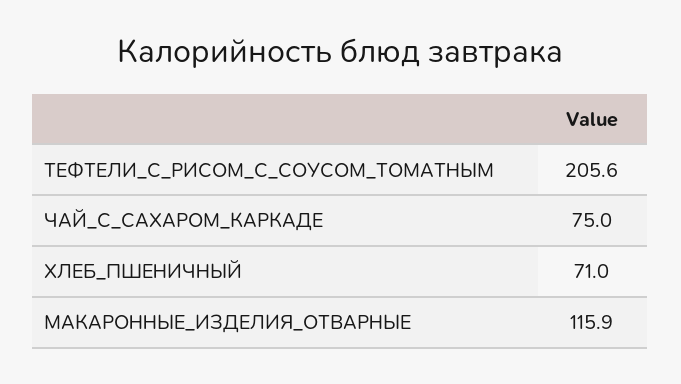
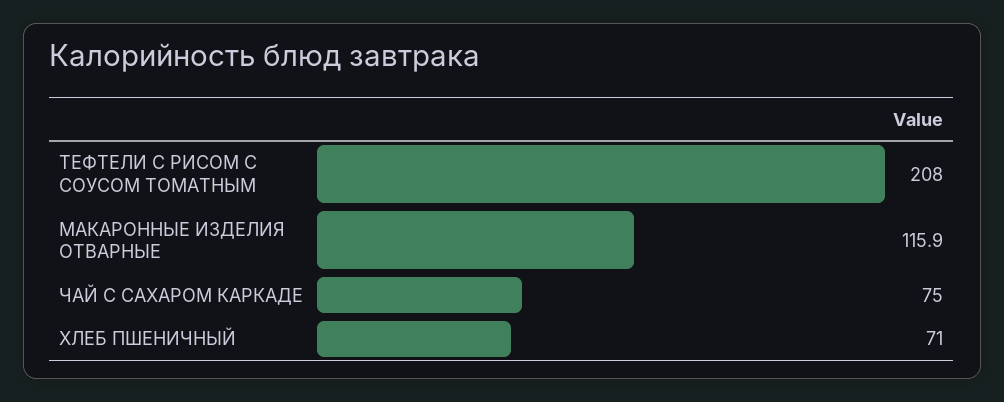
ТЕФТЕЛИ_С_РИСОМ_С_СОУСОМ_ТОМАТНЫМ: 205.6 -> 208

